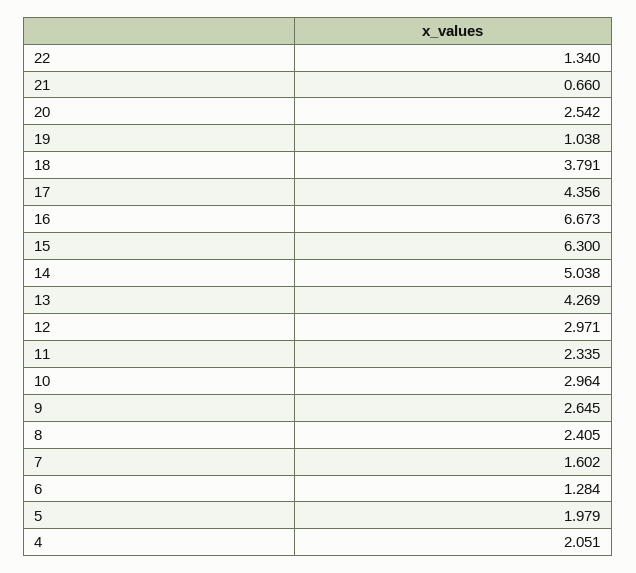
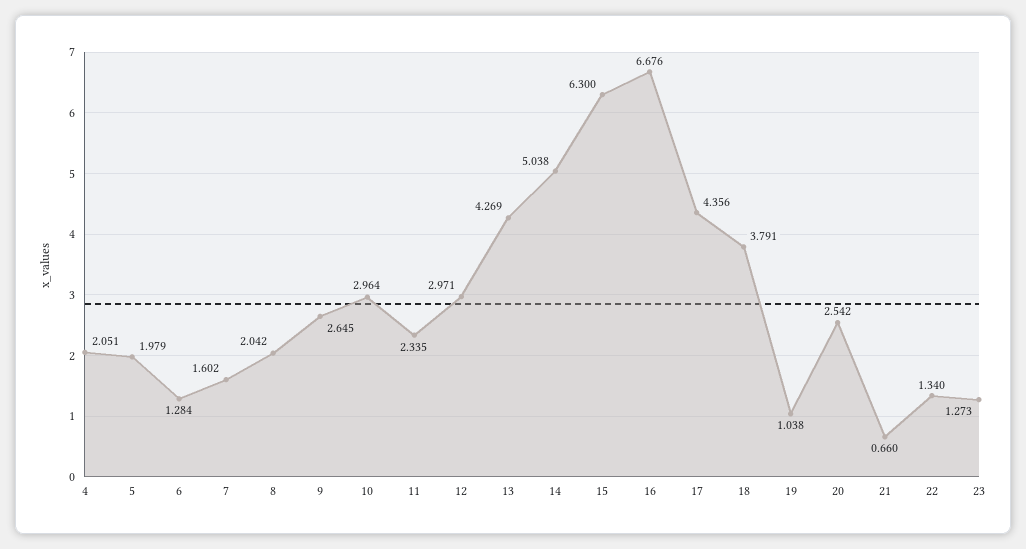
16: 6.673 -> 6.676
8: 2.405 -> 2.042
23: none -> 1.273

